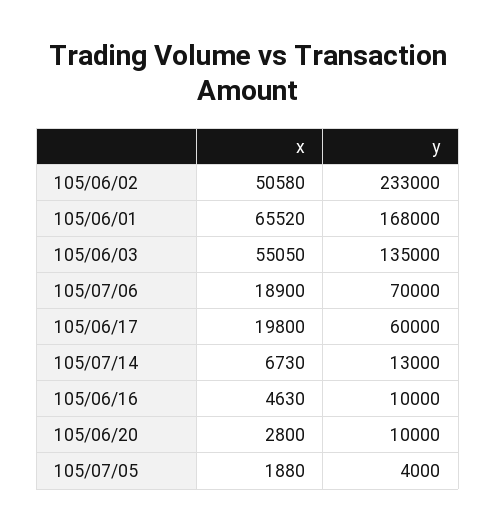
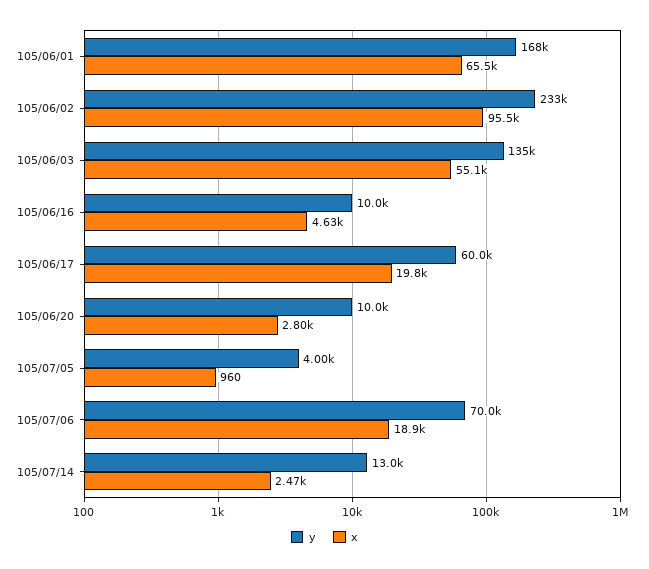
x, 105/06/02: 50580 -> 95500
x, 105/07/14: 6730 -> 2470
x, 105/07/05: 1880 -> 960

